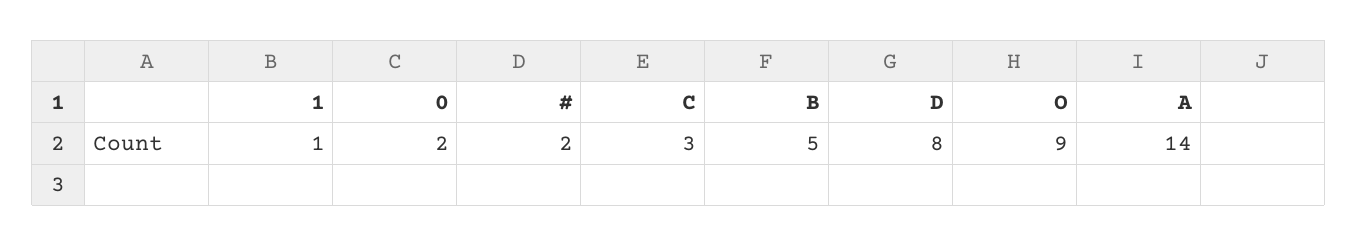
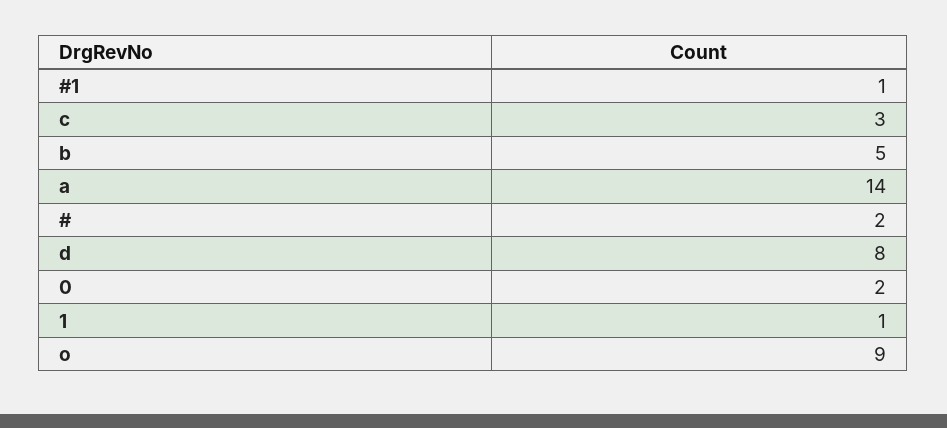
#1: none -> 1

